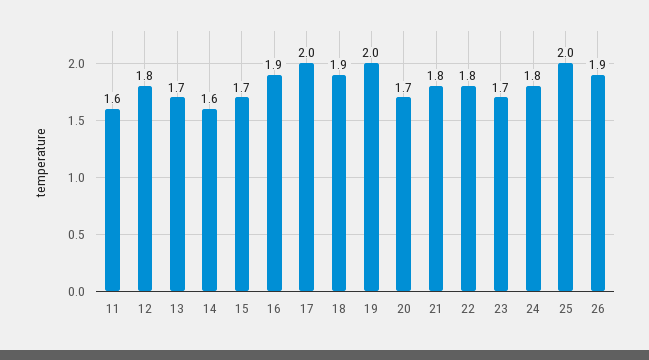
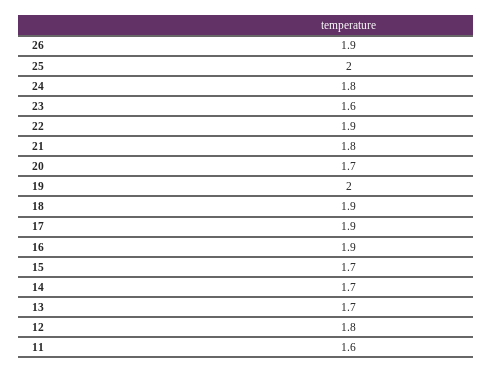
14: 1.6 -> 1.7
17: 2 -> 1.9
22: 1.8 -> 1.9
23: 1.7 -> 1.6

